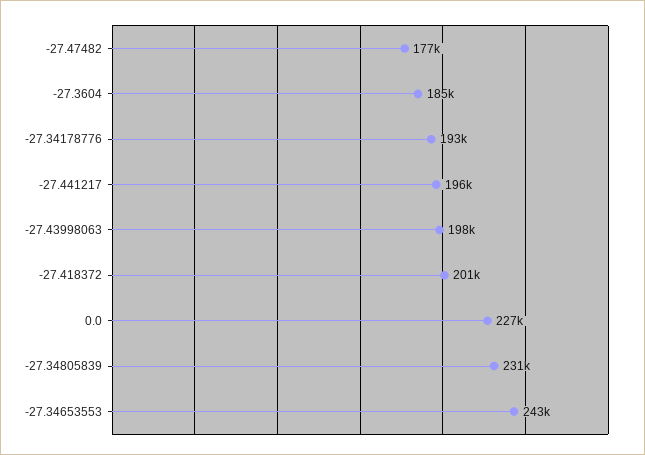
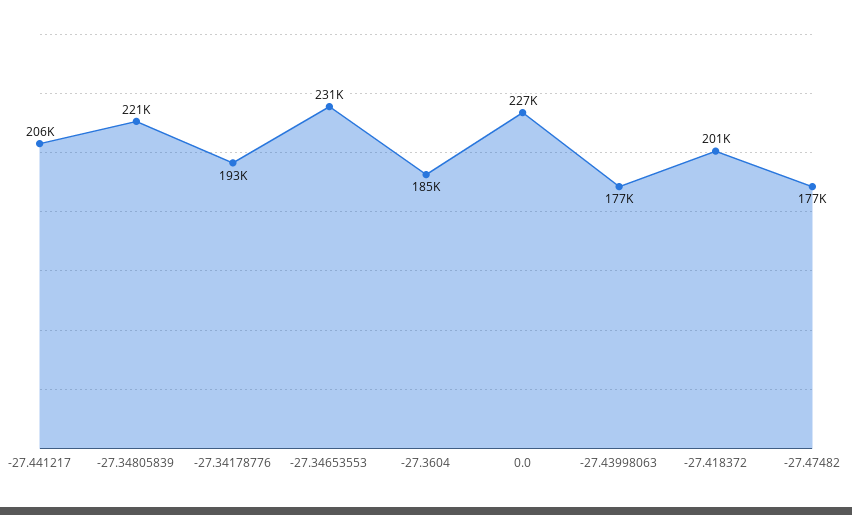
-27.441217: 196000 -> 206000
-27.43998063: 198000 -> 177000
-27.34805839: 231000 -> 221000
-27.34653553: 243000 -> 231000

